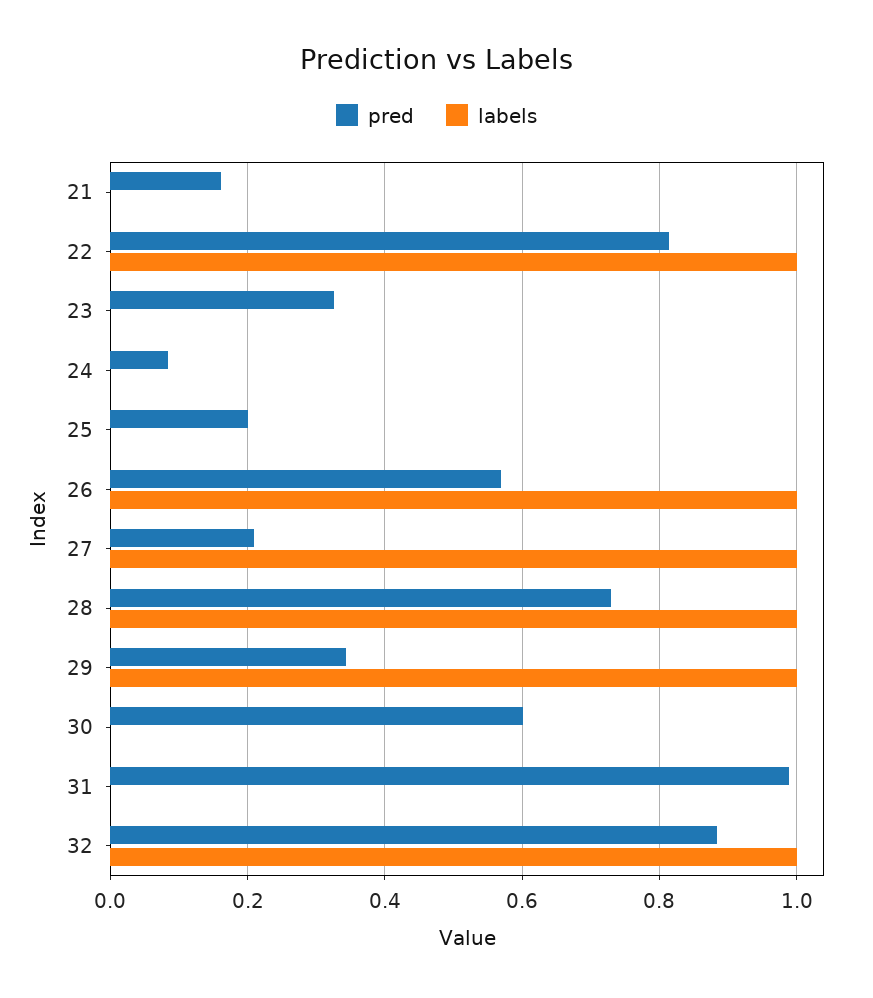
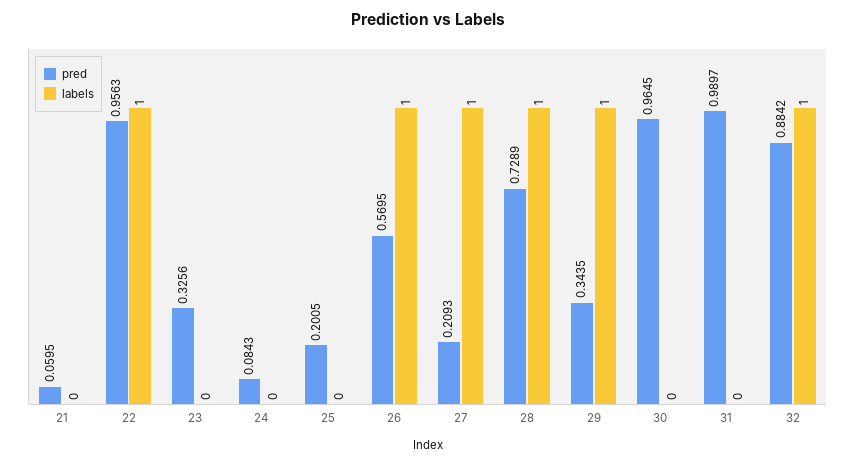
pred, 21: 0.16 -> 0.0595
pred, 22: 0.82 -> 0.9563
pred, 30: 0.6 -> 0.9645

